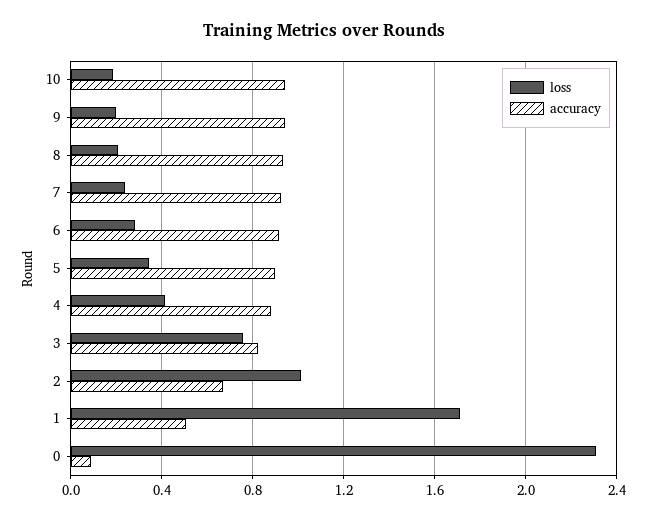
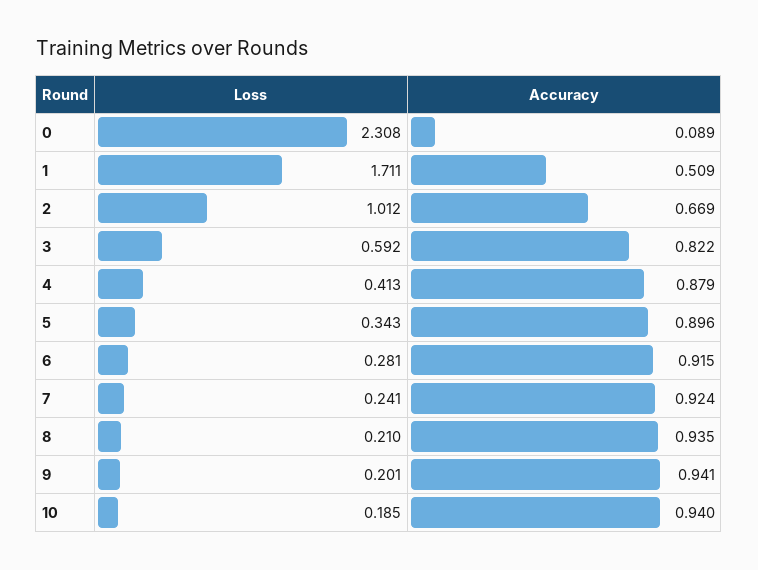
loss, 3: 0.75 -> 0.592

